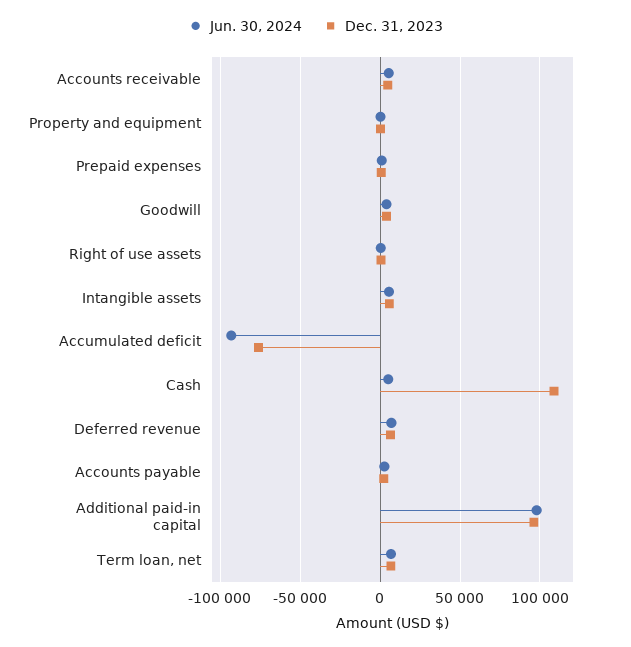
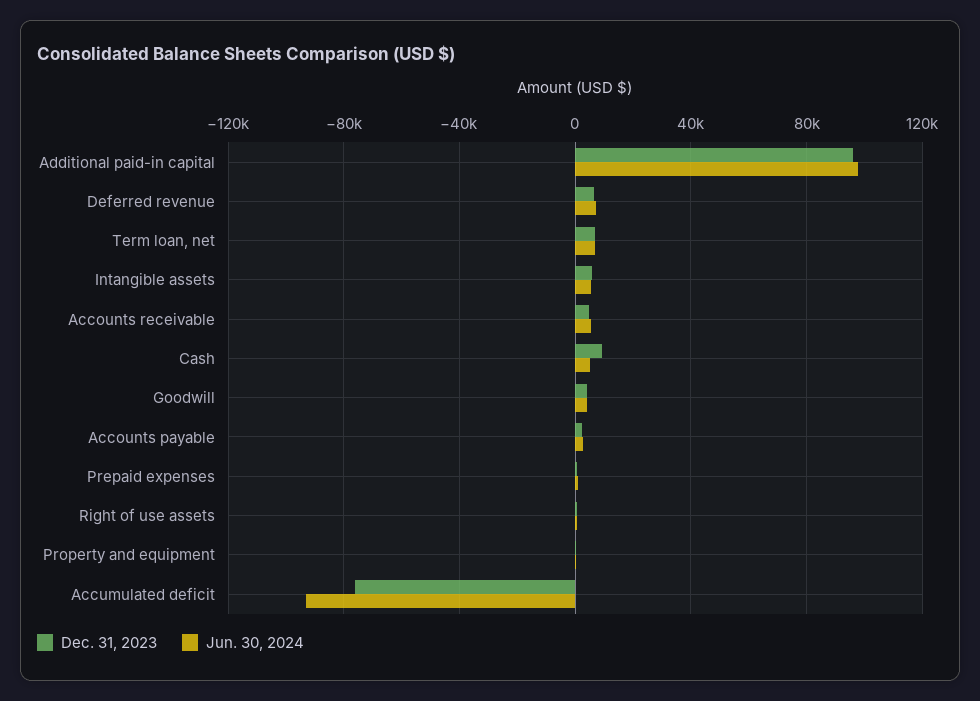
Dec. 31, 2023, Cash: 110000 -> 10000

